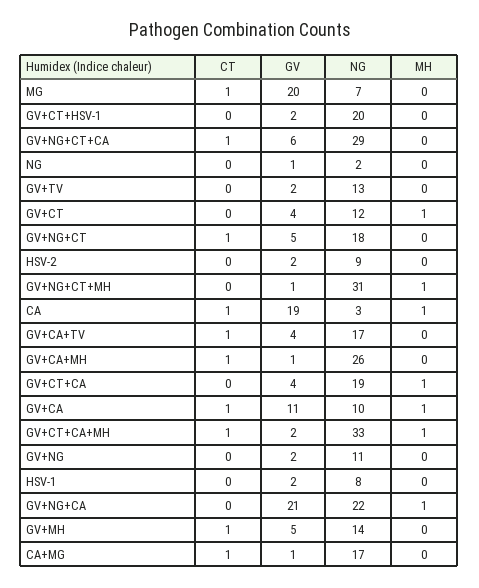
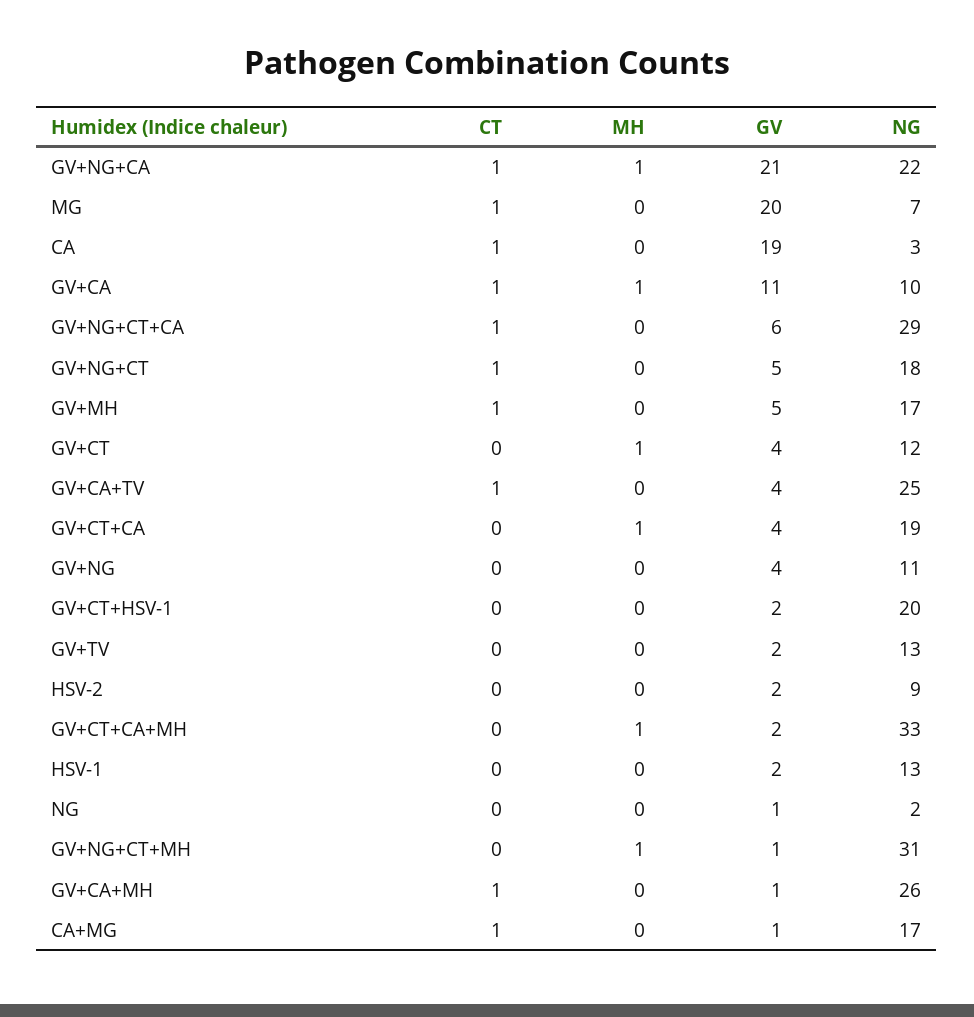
MH, CA: 1 -> 0
NG, GV+CA+TV: 17 -> 25
CT, GV+CT+CA+MH: 1 -> 0
GV, GV+NG: 2 -> 4
NG, HSV-1: 8 -> 13
CT, GV+NG+CA: 0 -> 1
NG, GV+MH: 14 -> 17

